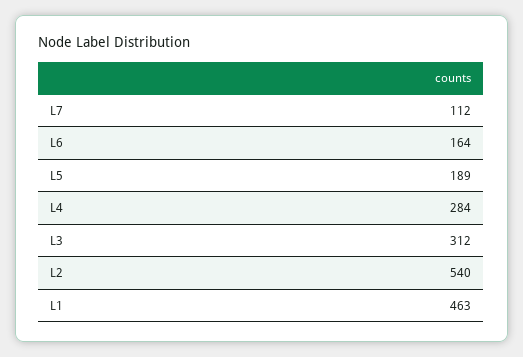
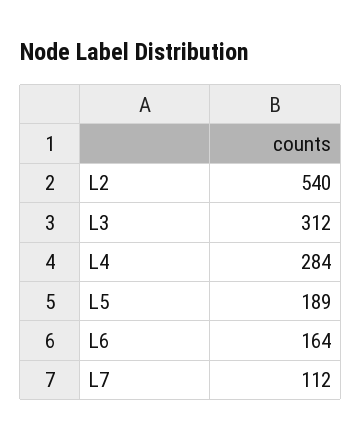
L1: 463 -> none

